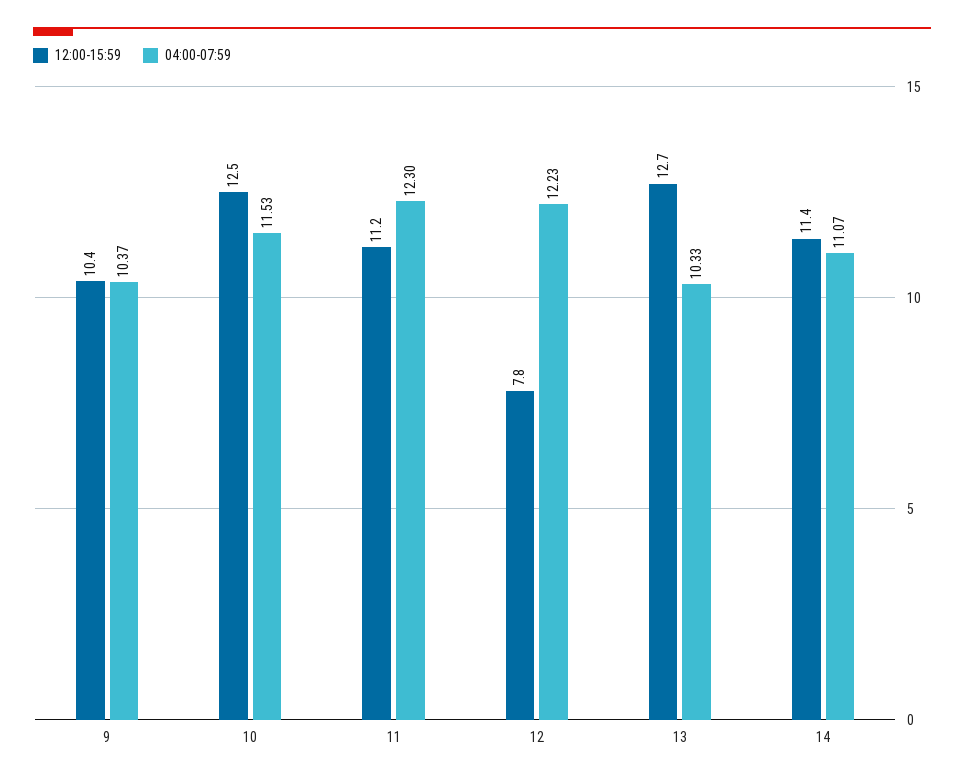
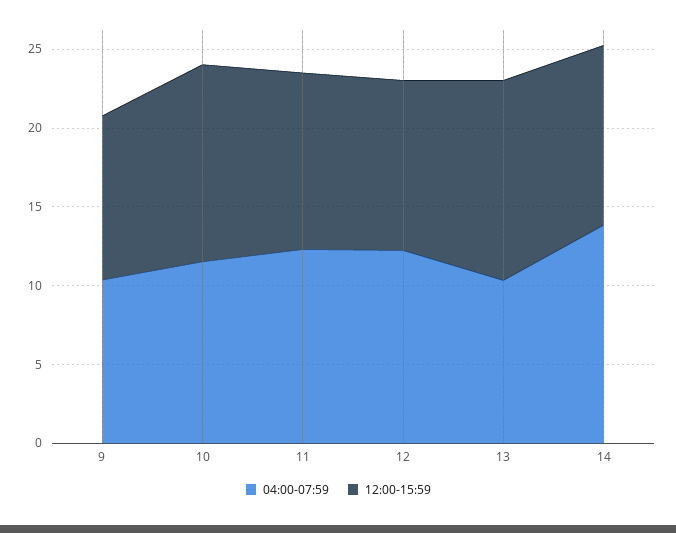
12:00-15:59, 12: 7.8 -> 11
04:00-07:59, 14: 11.07 -> 14

